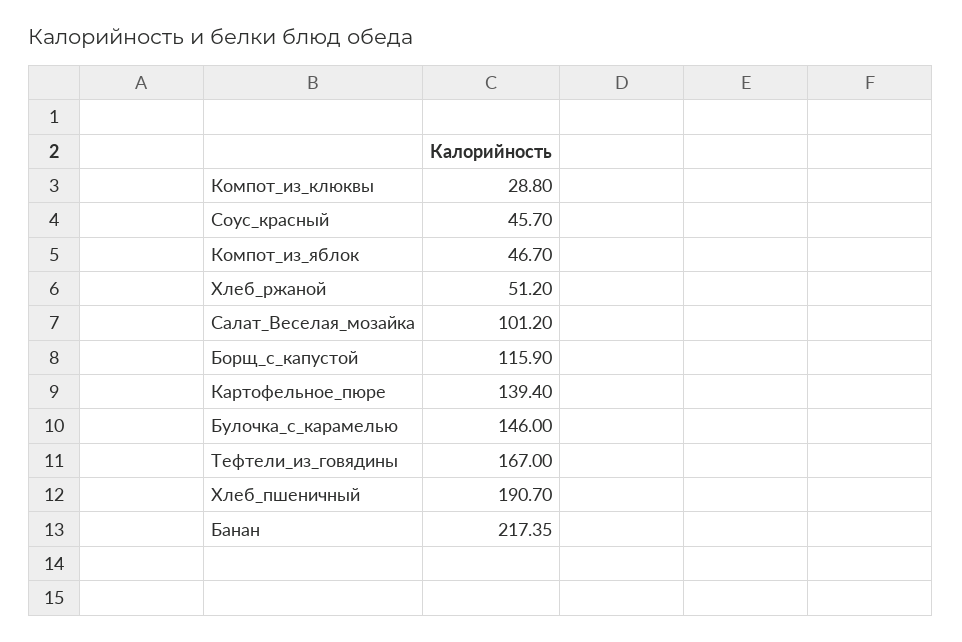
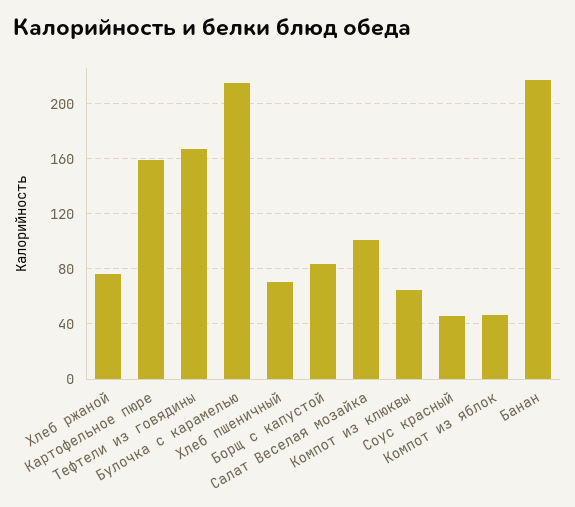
Компот_из_клюквы: 28.8 -> 65
Хлеб_ржаной: 51.2 -> 75
Борщ_с_капустой: 115.9 -> 85
Картофельное_пюре: 139.4 -> 160
Булочка_с_карамелью: 146 -> 215
Хлеб_пшеничный: 190.7 -> 70

